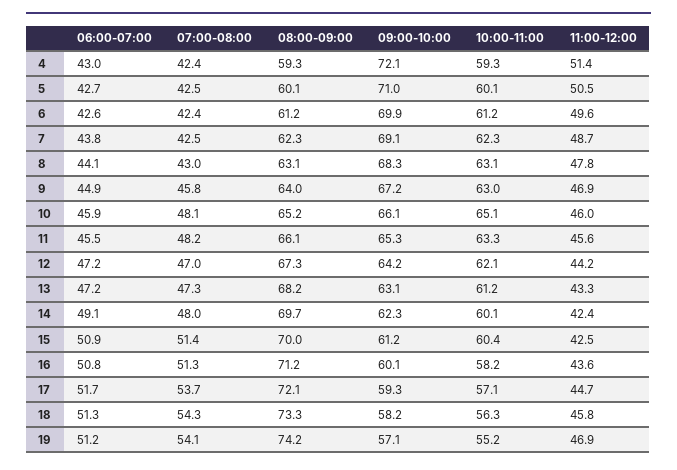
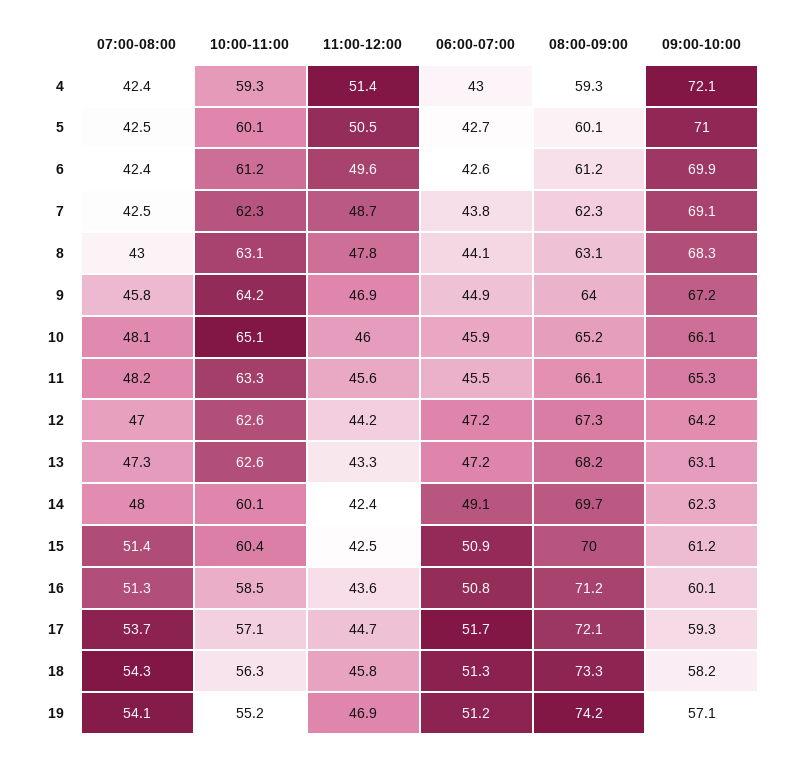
10:00-11:00, 9: 63 -> 64.2
10:00-11:00, 12: 62.1 -> 62.6
10:00-11:00, 13: 61.2 -> 62.6
10:00-11:00, 16: 58.2 -> 58.5

